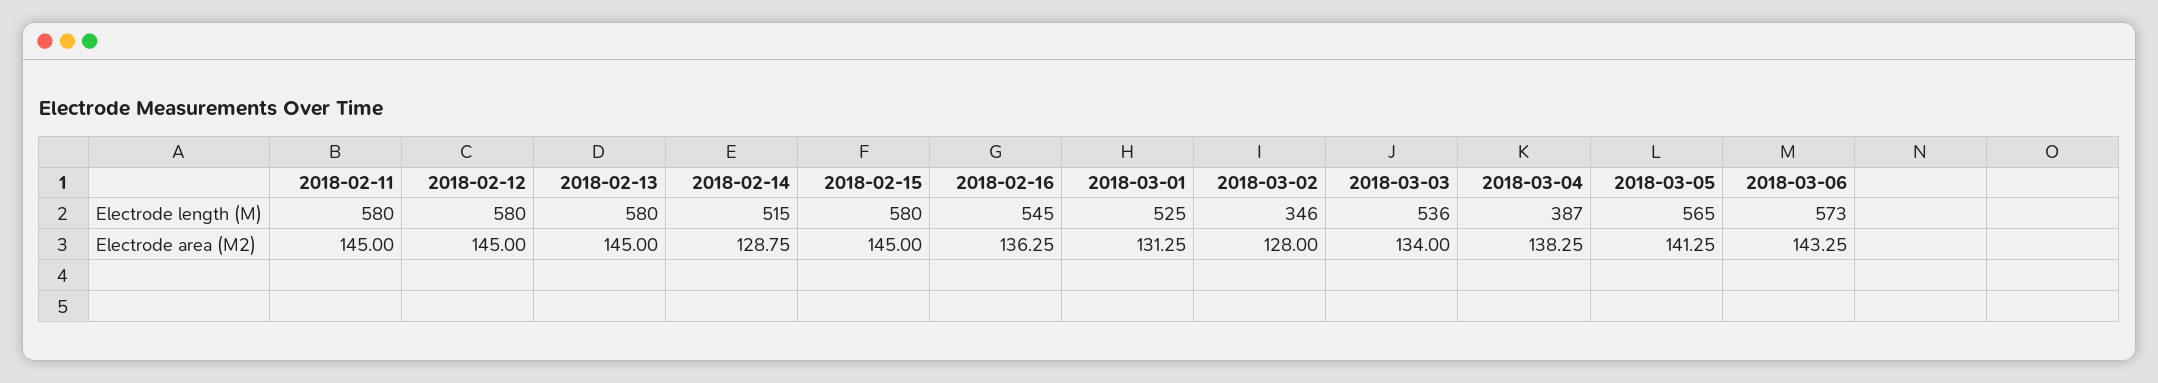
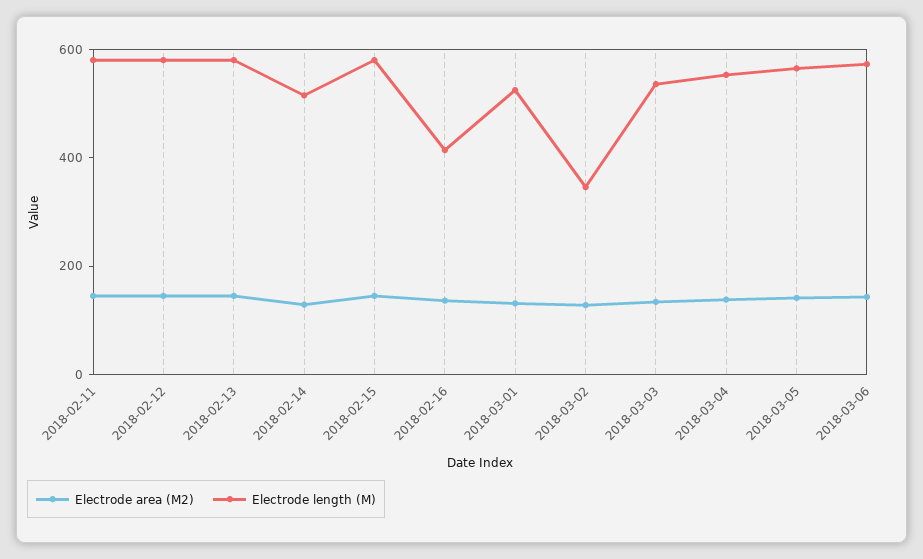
Electrode length (M), 2018-02-16: 545 -> 400
Electrode length (M), 2018-03-04: 387 -> 550

